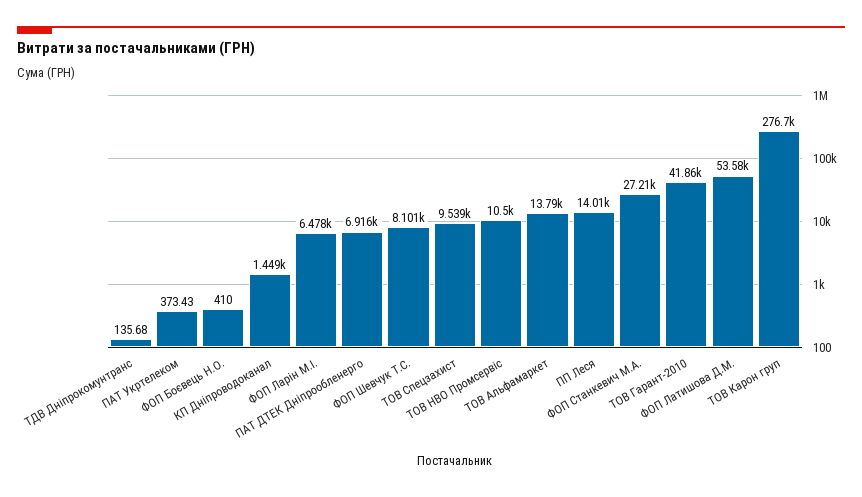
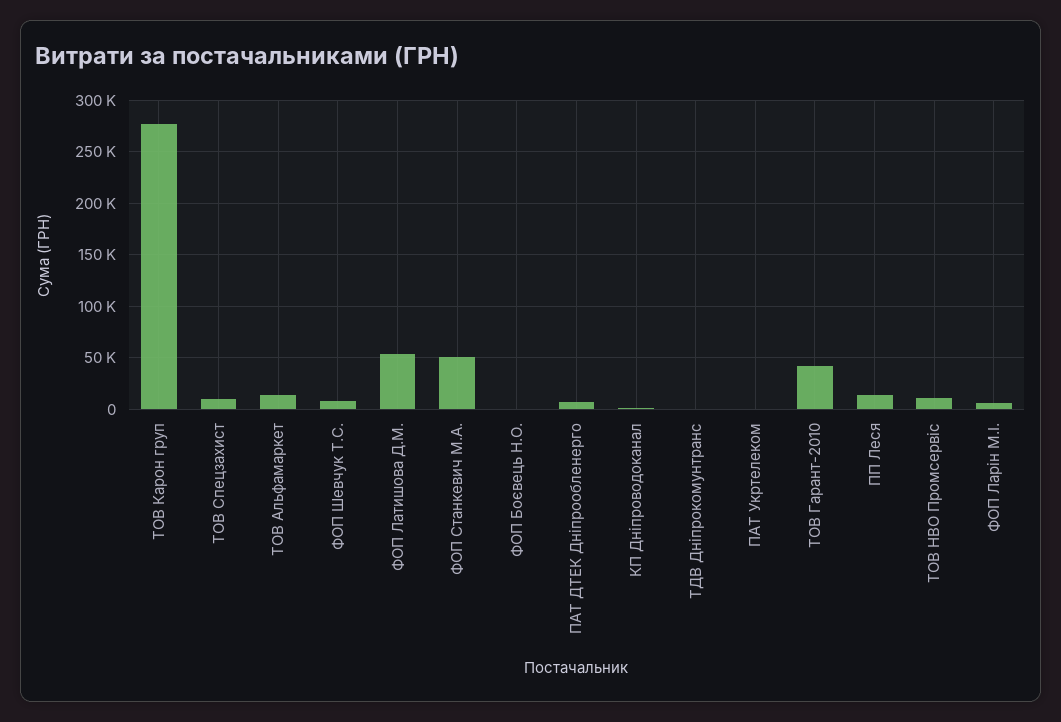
ФОП Станкевич М.А.: 27210 -> 50000

